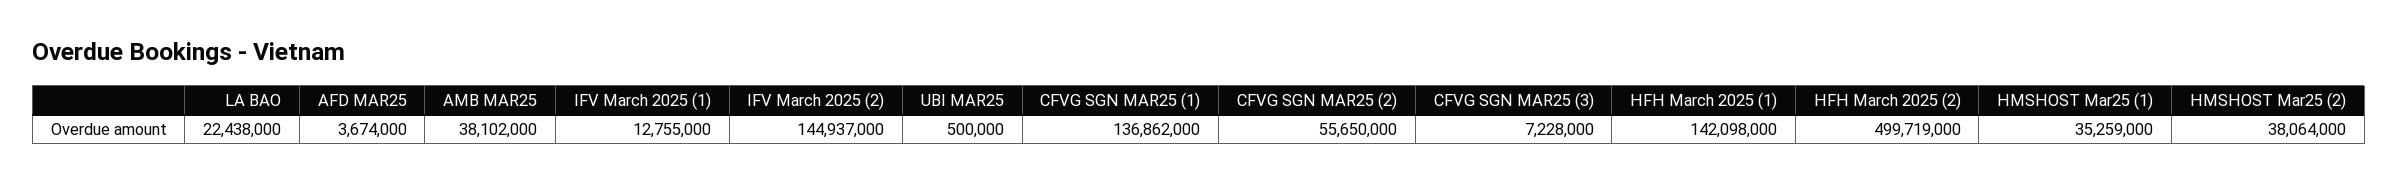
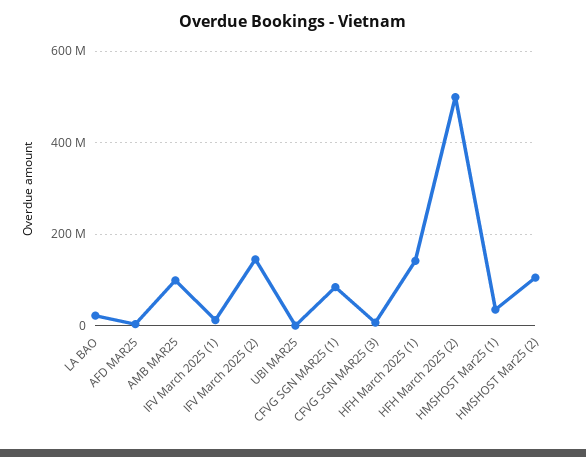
AMB MAR25: 38102000 -> 100000000
CFVG SGN MAR25 (1): 136862000 -> 80000000
CFVG SGN MAR25 (2): 55650000 -> none
HMSHOST Mar25 (2): 38064000 -> 100000000

